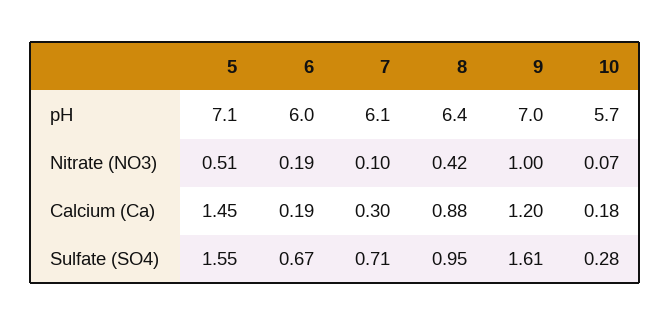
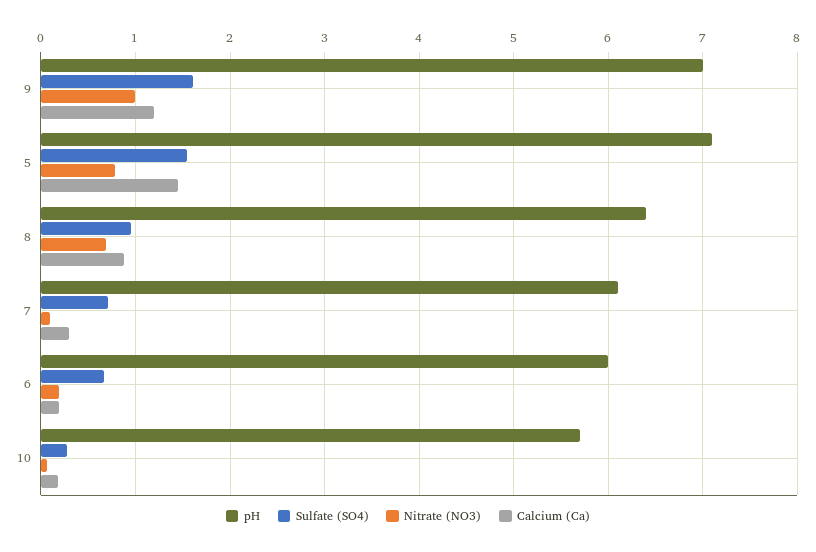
Nitrate (NO3), 5: 0.51 -> 0.8
Nitrate (NO3), 8: 0.42 -> 0.7

